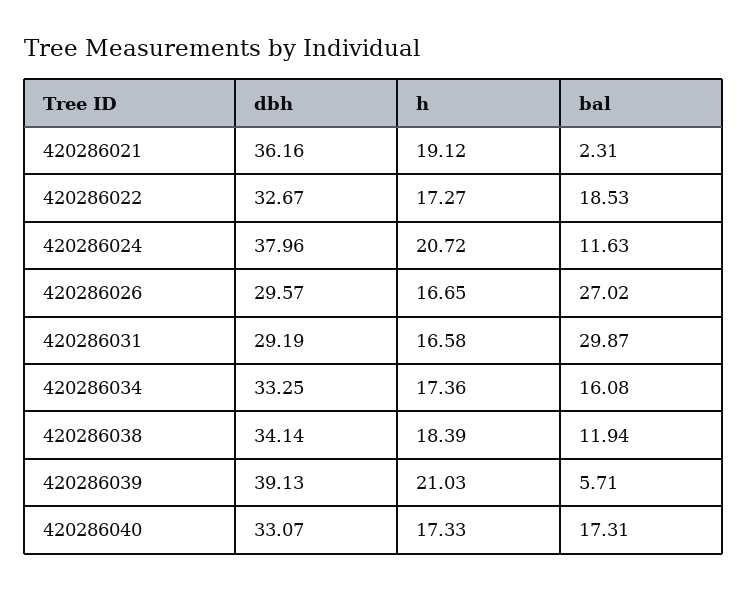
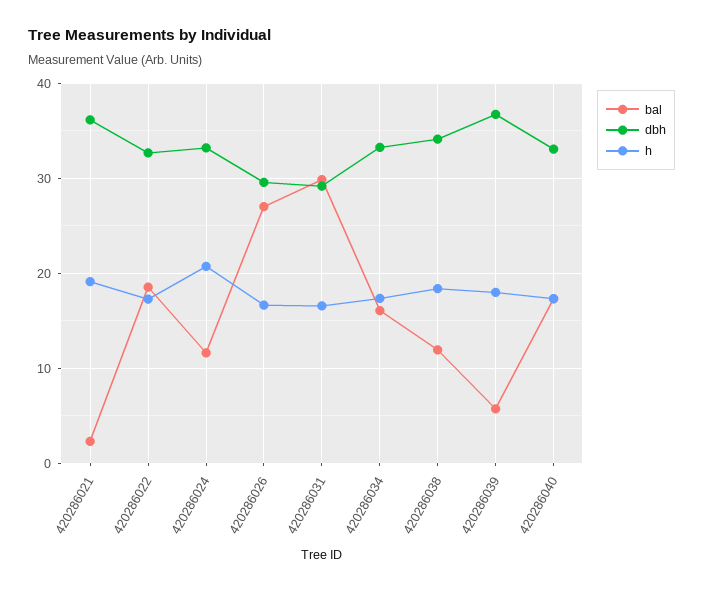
dbh, 420286024: 37.96 -> 33
dbh, 420286039: 39.13 -> 37
h, 420286039: 21.03 -> 18

